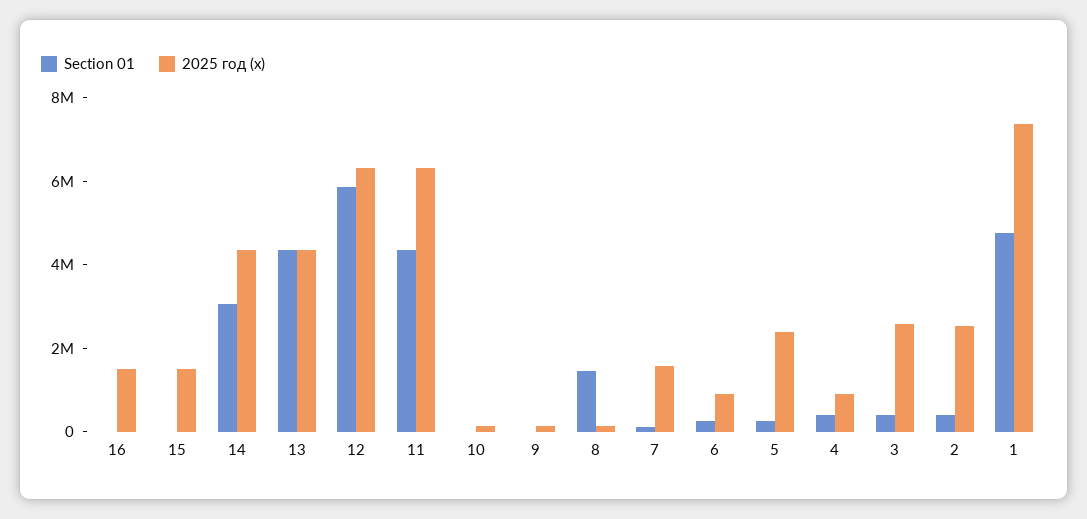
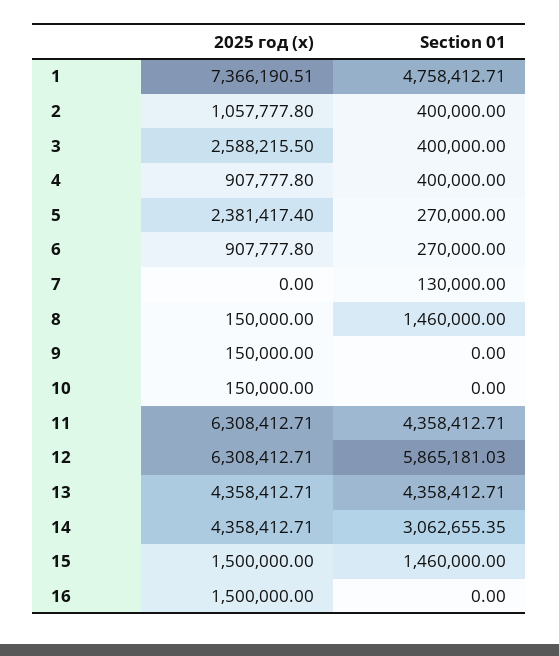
Section 01, 15: 0 -> 1460000
2025 год (x), 7: 1500000 -> 0
2025 год (x), 2: 2500000 -> 1057777.8

